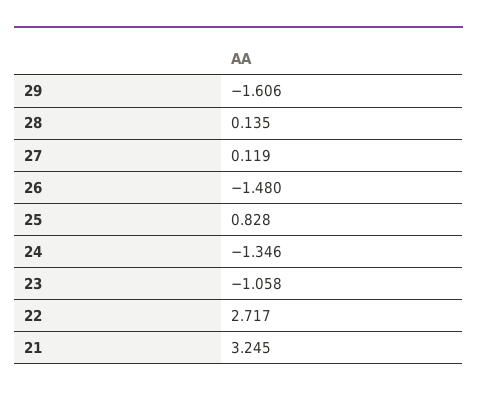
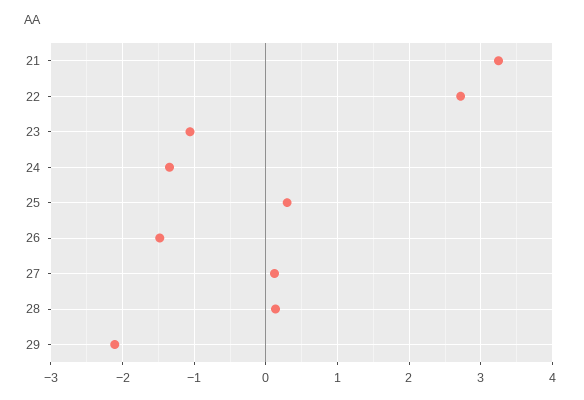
29: -1.606 -> -2.1
25: 0.828 -> 0.3

